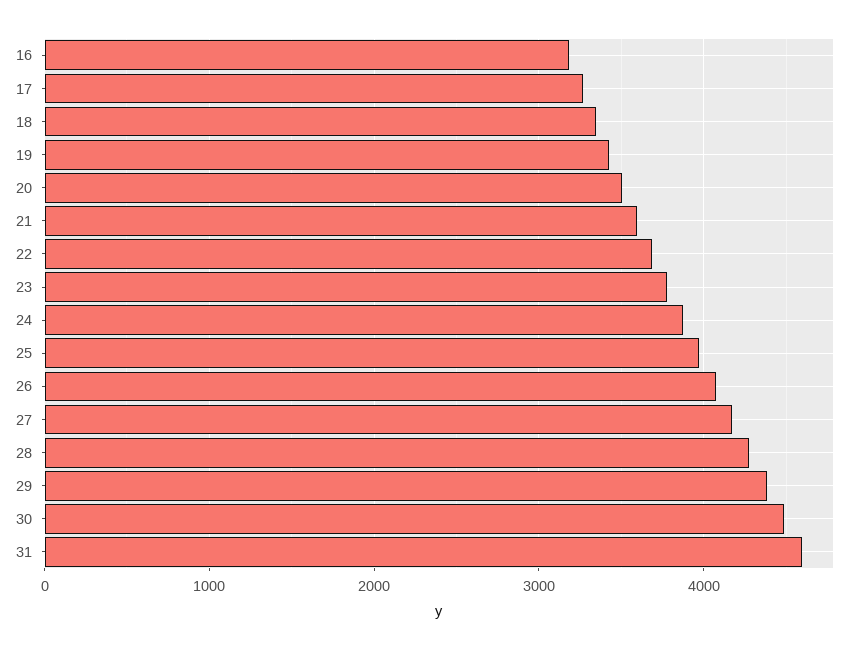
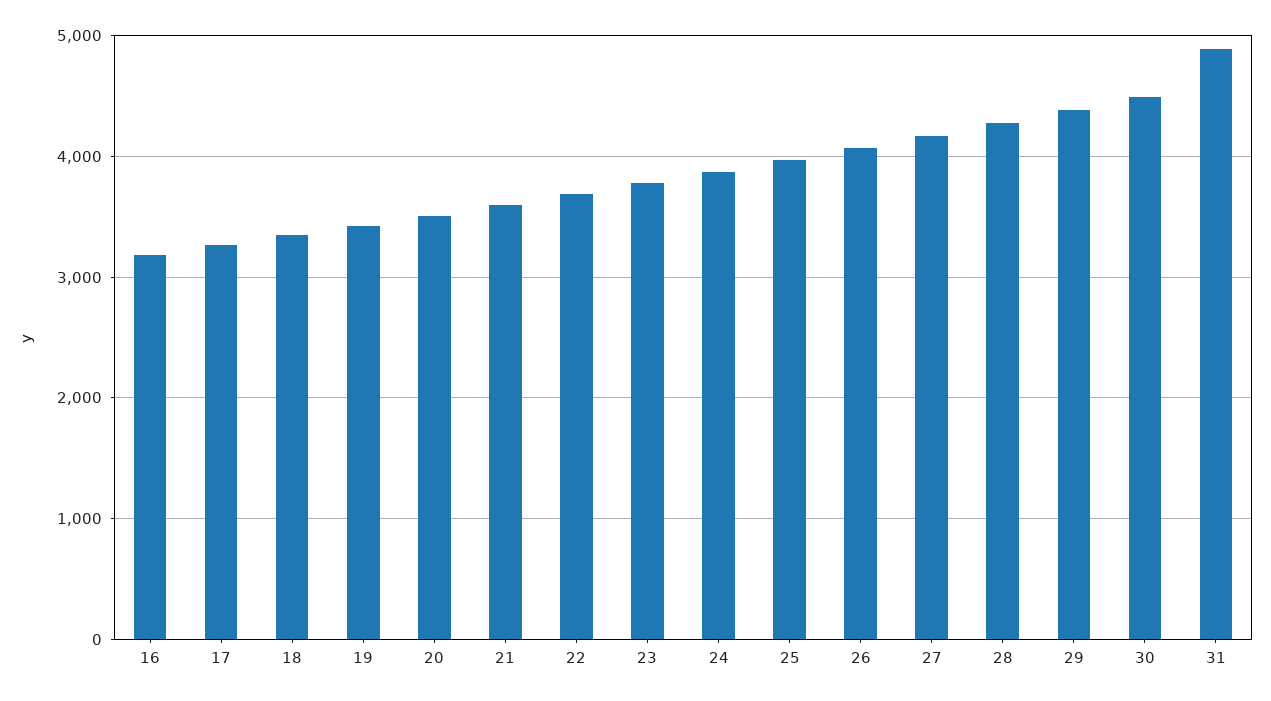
31: 4600 -> 4900

